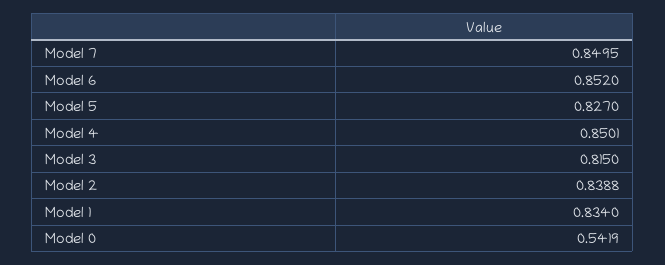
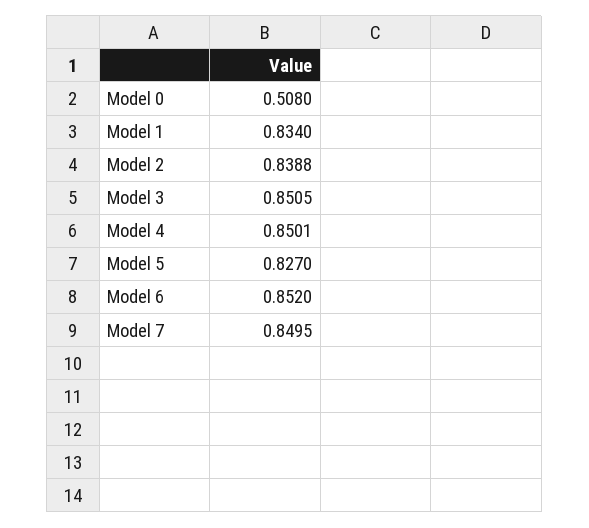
Model 3: 0.815 -> 0.8505
Model 0: 0.5419 -> 0.508

